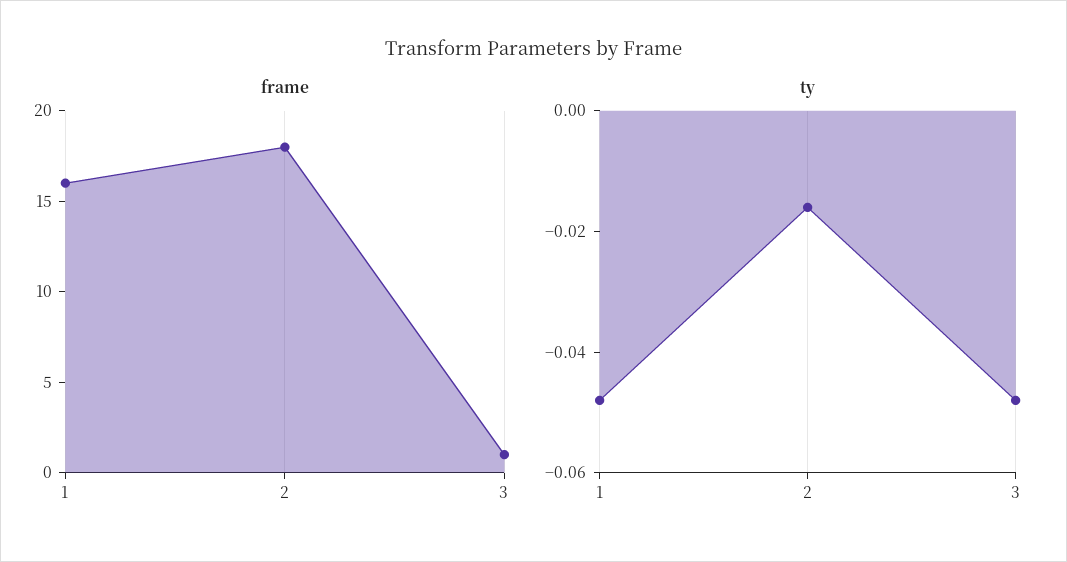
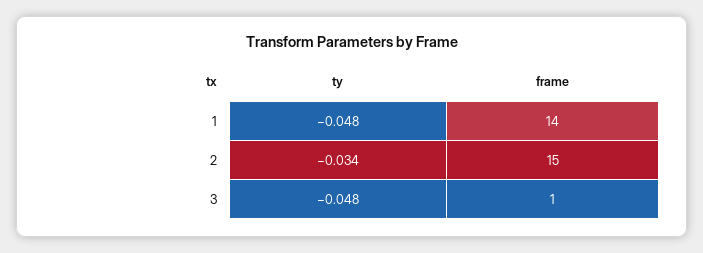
frame, 1: 16 -> 14
frame, 2: 18 -> 15
ty, 2: -0.015 -> -0.034

